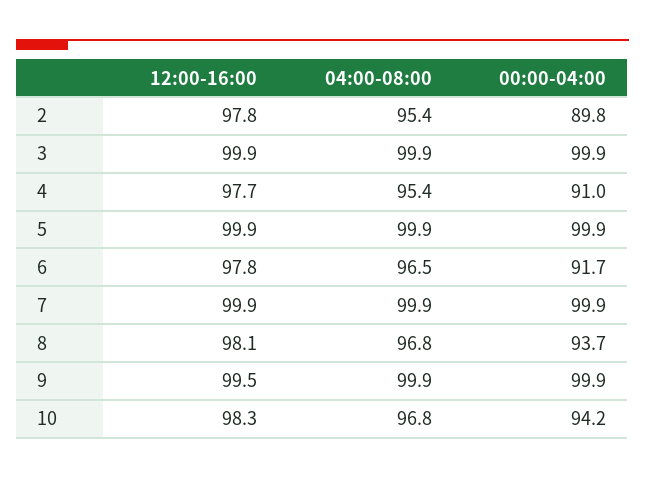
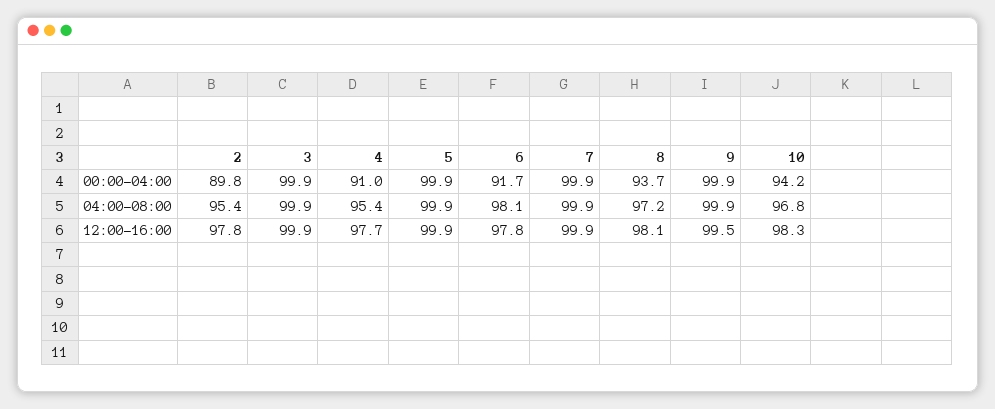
04:00-08:00, 6: 96.5 -> 98.1
04:00-08:00, 8: 96.8 -> 97.2

